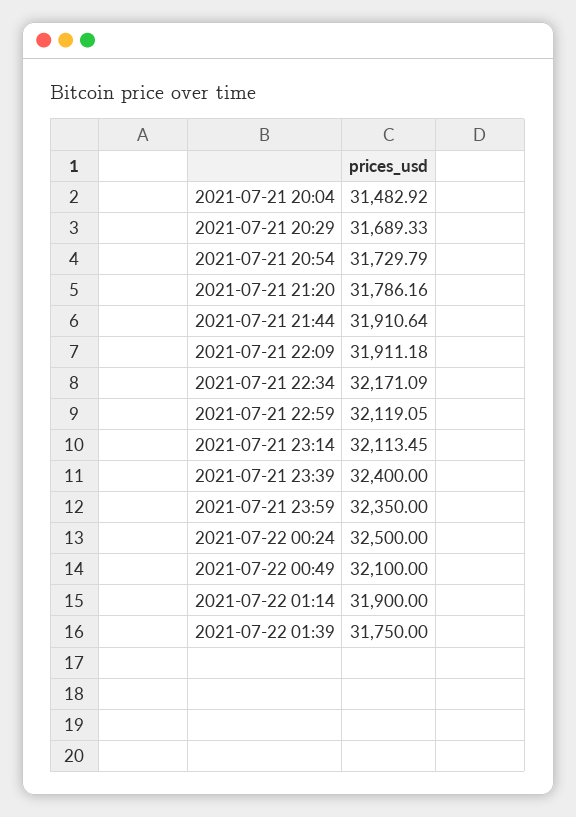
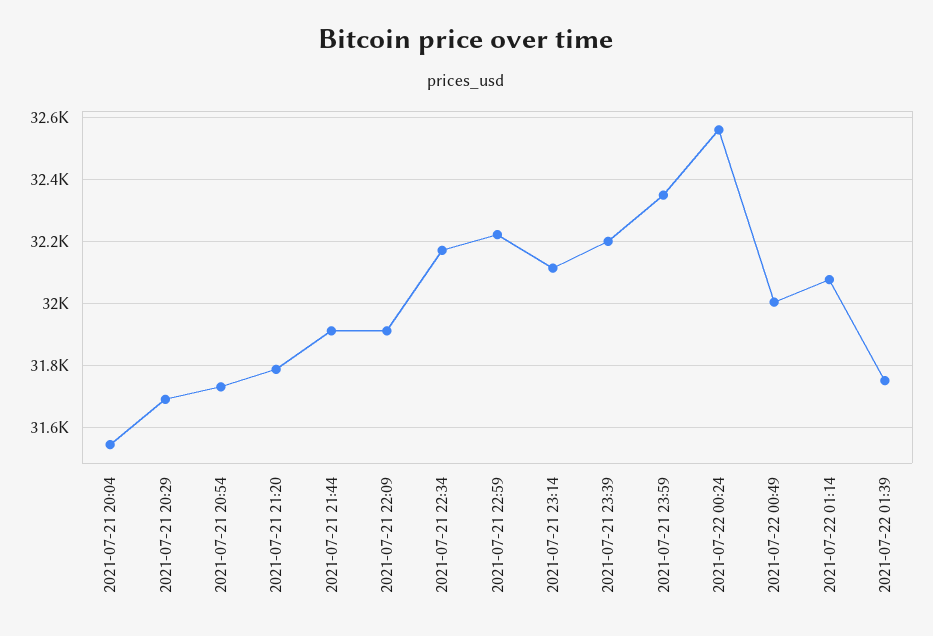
2021-07-21 20:04: 31482.92 -> 31540
2021-07-21 22:59: 32119.05 -> 32220
2021-07-21 23:39: 32400 -> 32200
2021-07-22 00:24: 32500 -> 32560
2021-07-22 00:49: 32100 -> 32000
2021-07-22 01:14: 31900 -> 32080

